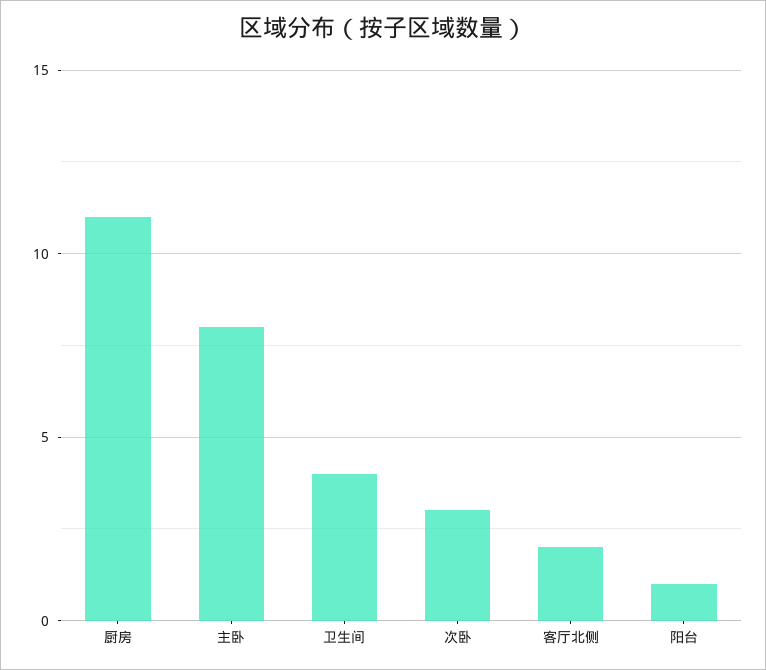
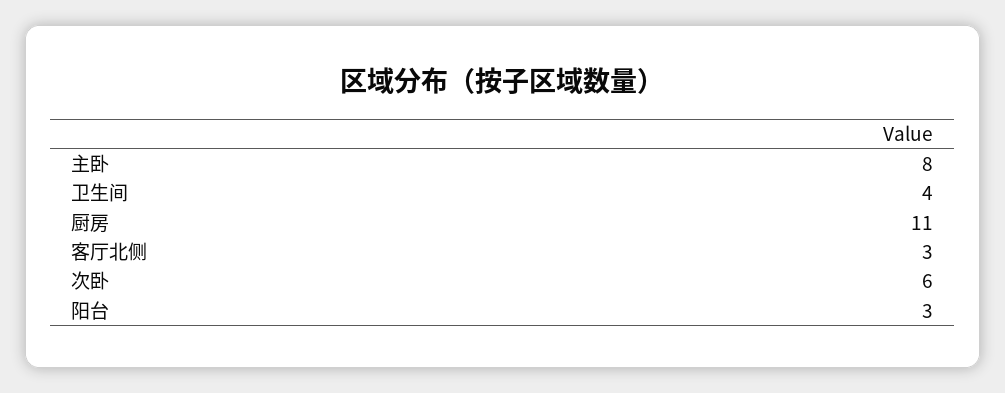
次卧: 3 -> 6
客厅北侧: 2 -> 3
阳台: 1 -> 3

